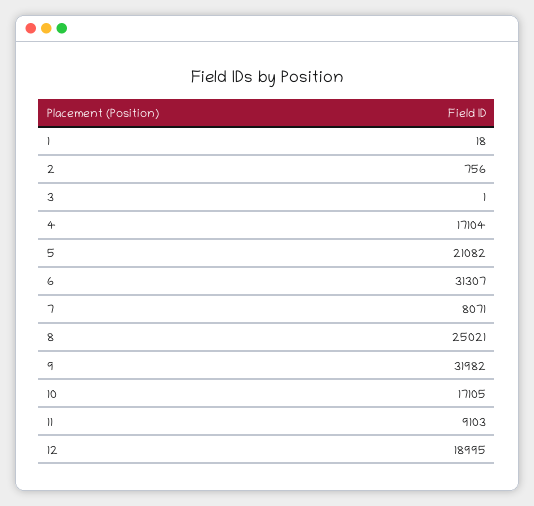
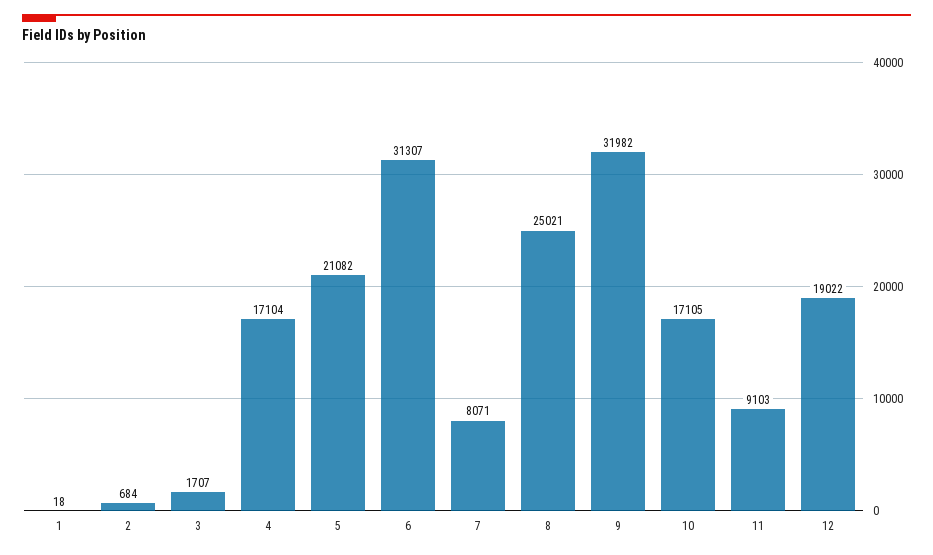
2: 756 -> 684
3: 1 -> 1707
12: 18995 -> 19022

